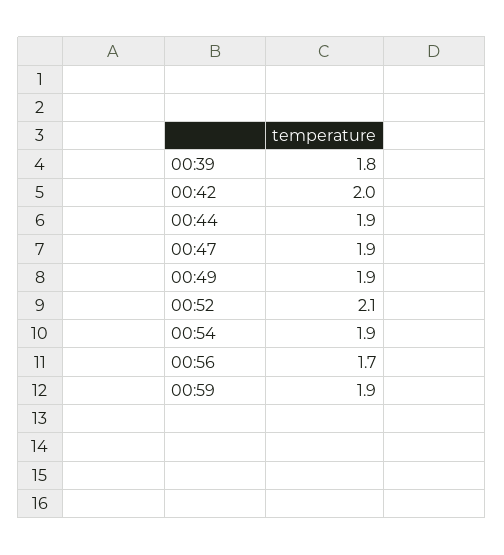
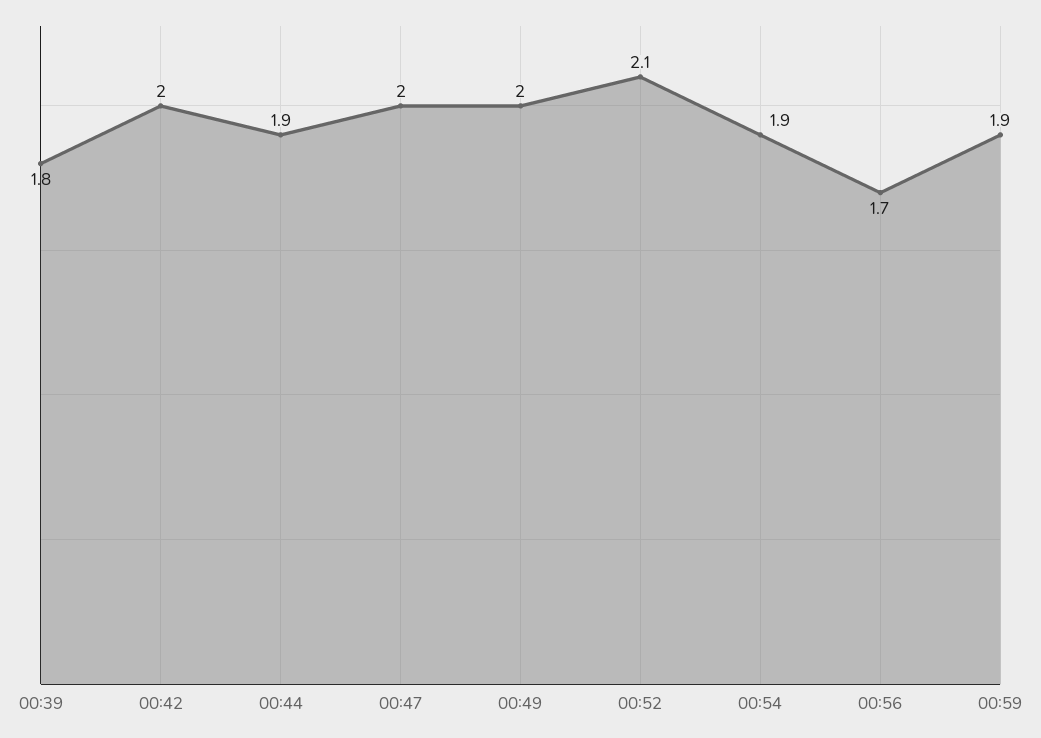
00:47: 1.9 -> 2
00:49: 1.9 -> 2

